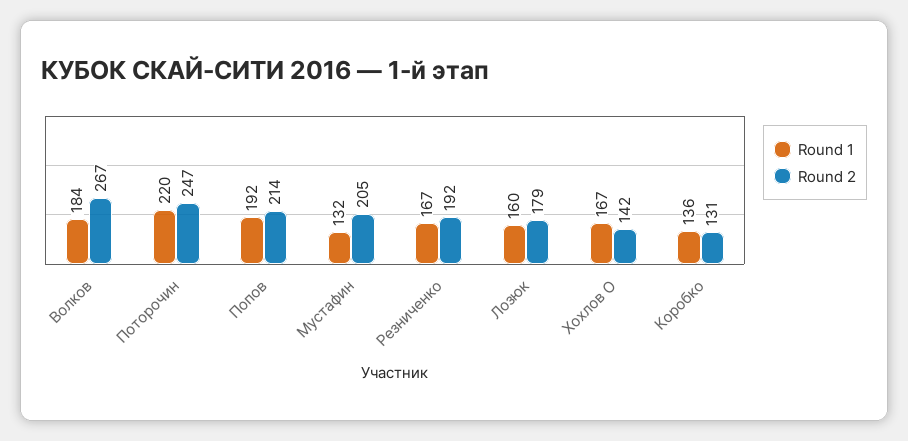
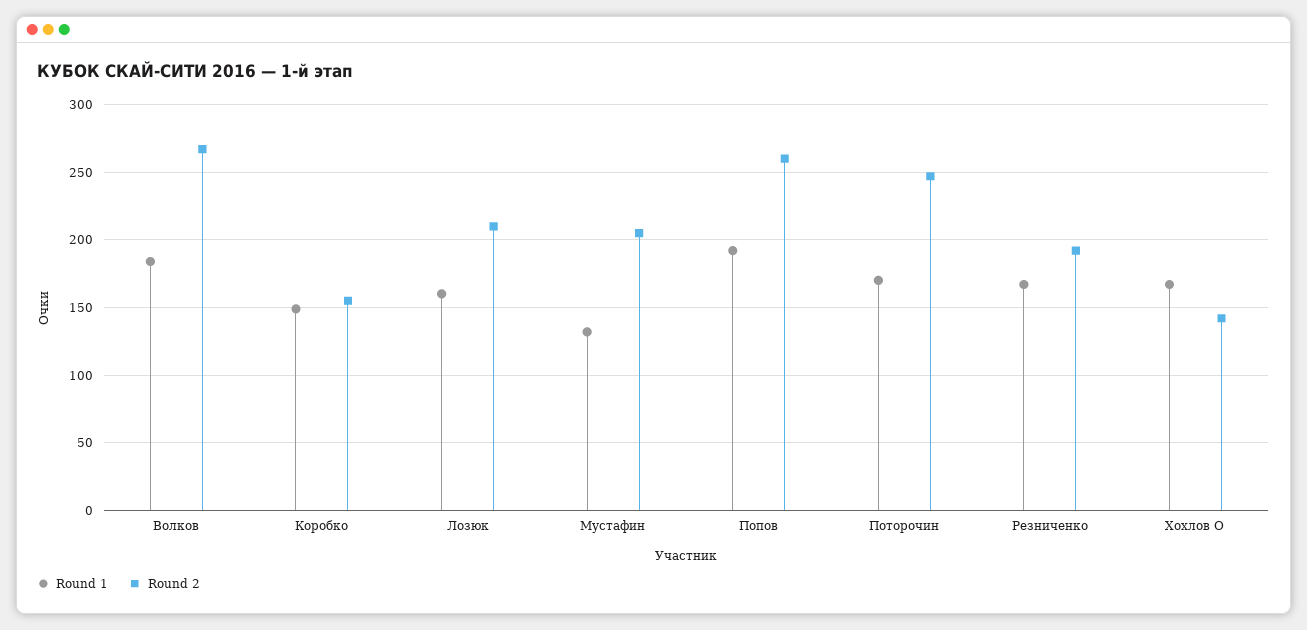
Round 1, Поторочин: 220 -> 170
Round 2, Попов: 214 -> 260
Round 2, Лозюк: 179 -> 210
Round 1, Коробко: 136 -> 150
Round 2, Коробко: 131 -> 155

